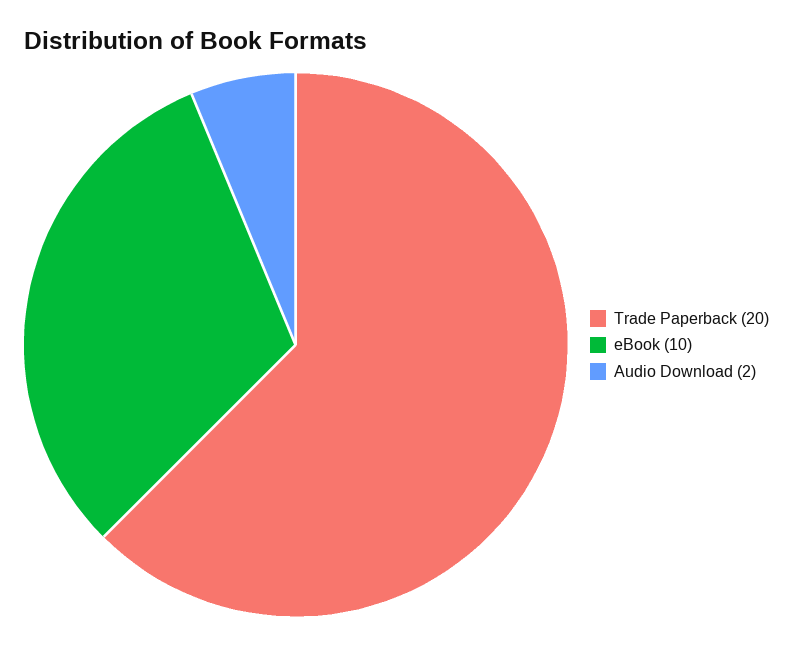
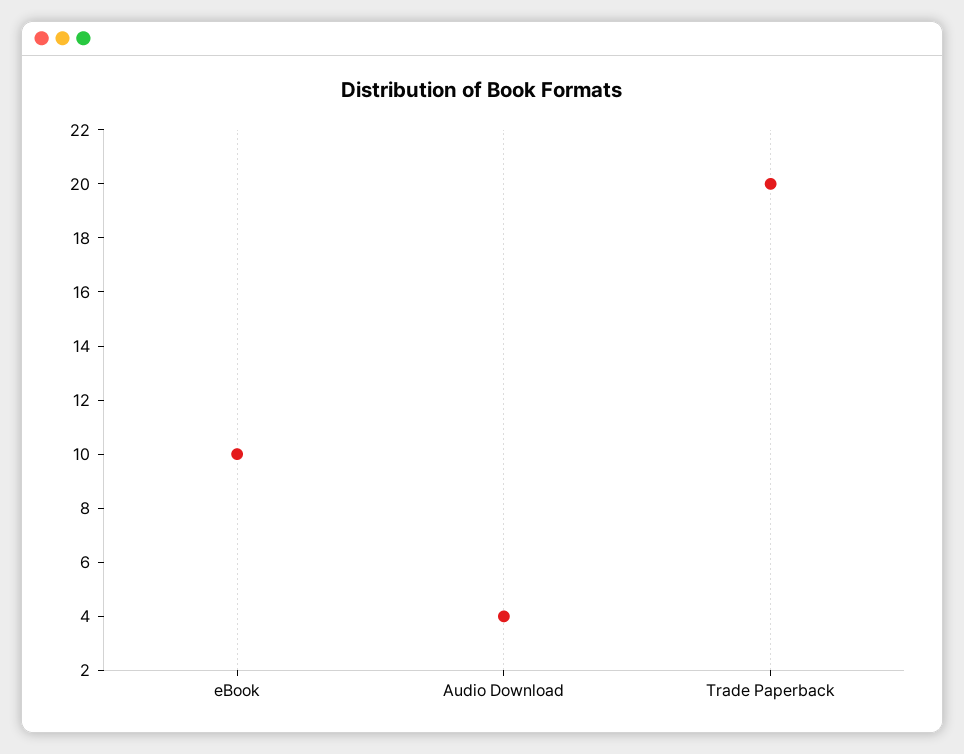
Audio Download: 2 -> 4

